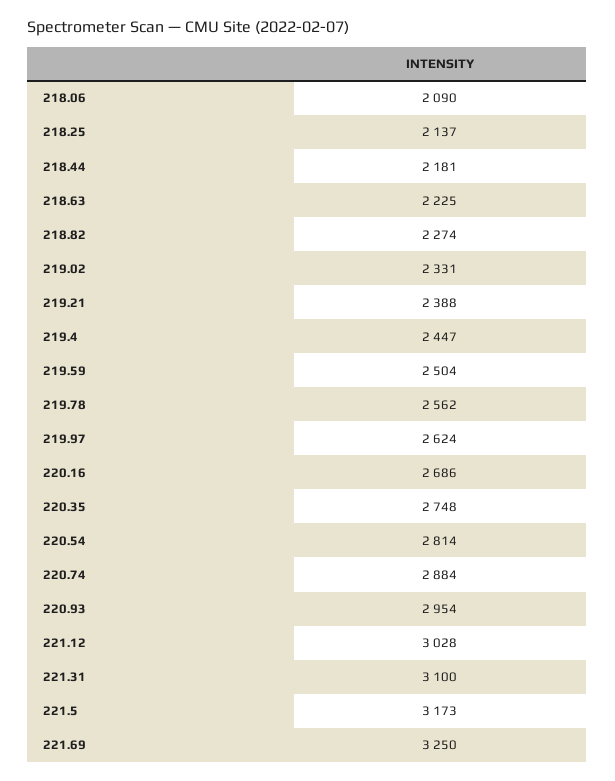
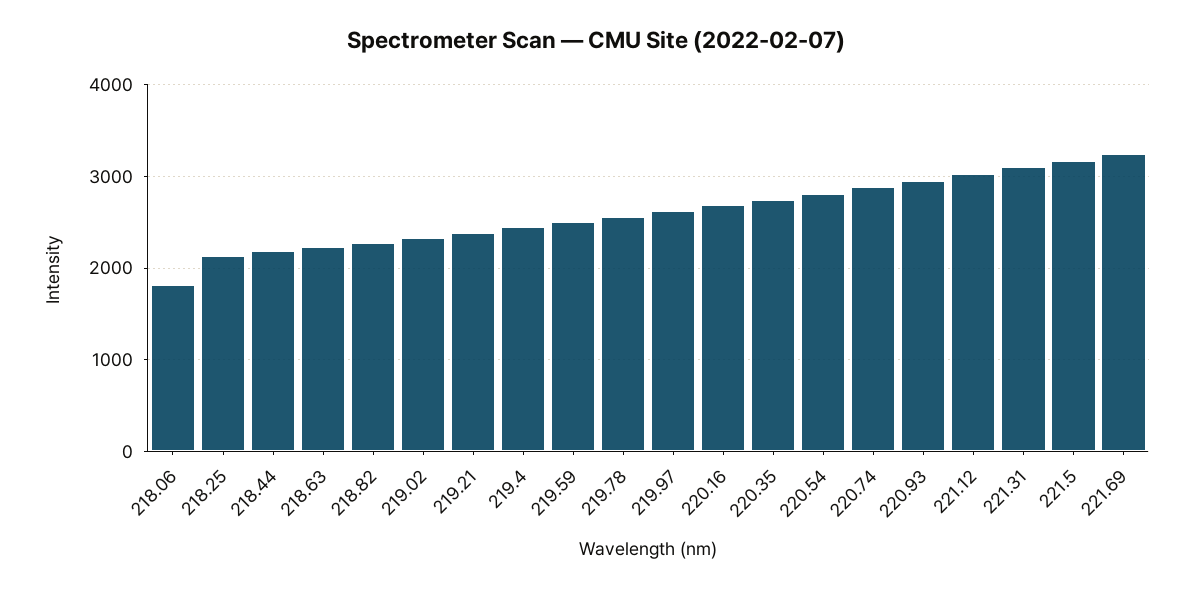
218.06: 2090 -> 1800

